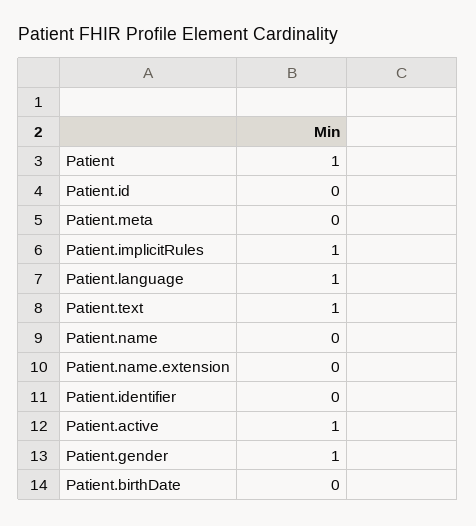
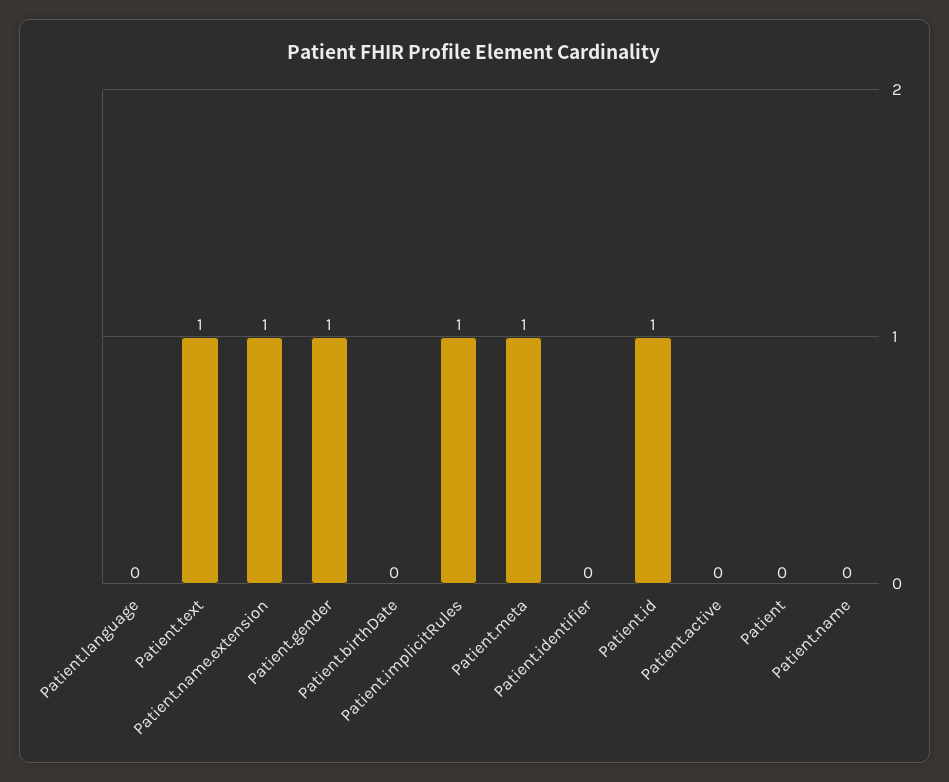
Patient: 1 -> 0
Patient.id: 0 -> 1
Patient.meta: 0 -> 1
Patient.language: 1 -> 0
Patient.name.extension: 0 -> 1
Patient.active: 1 -> 0

